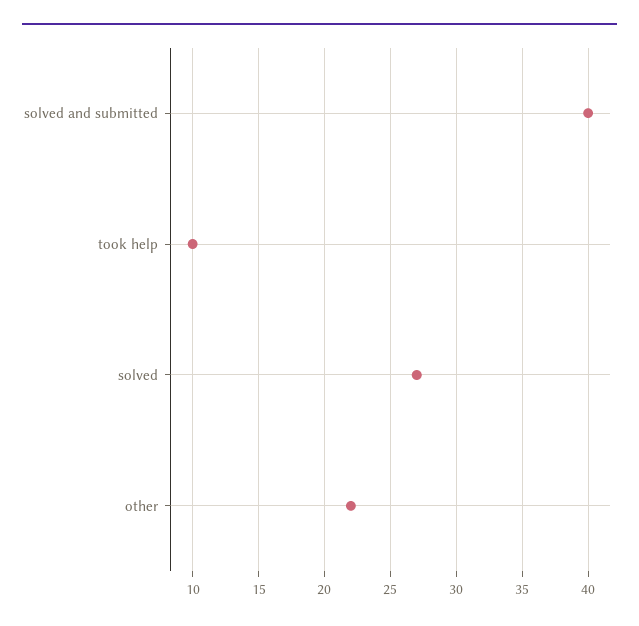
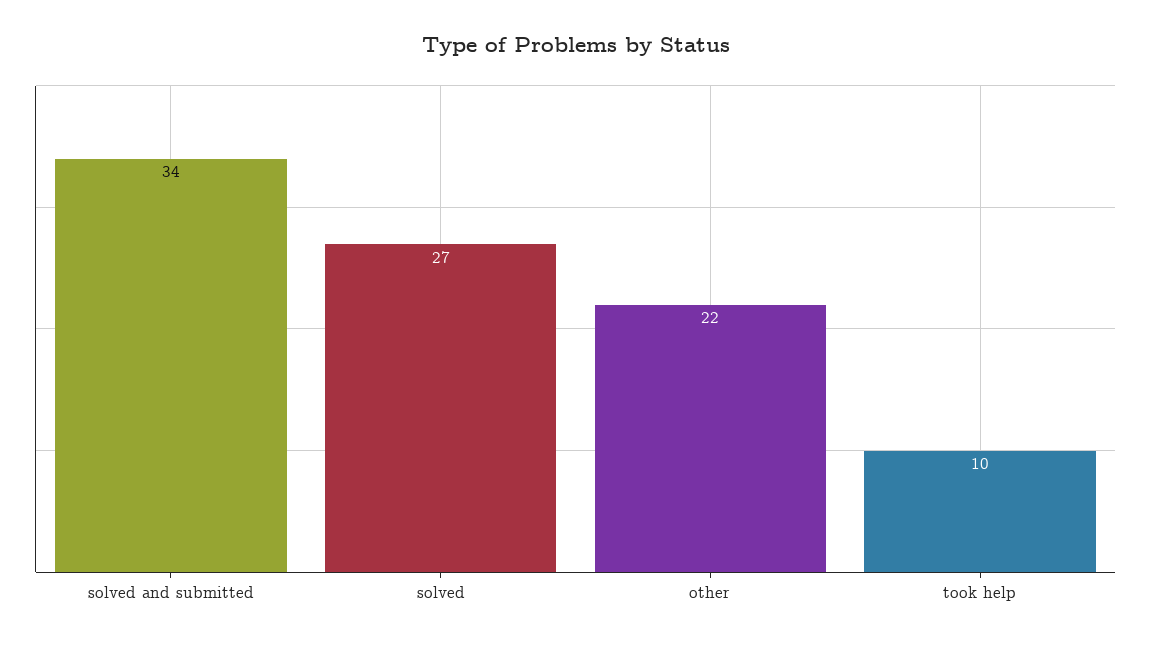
solved and submitted: 40 -> 34

